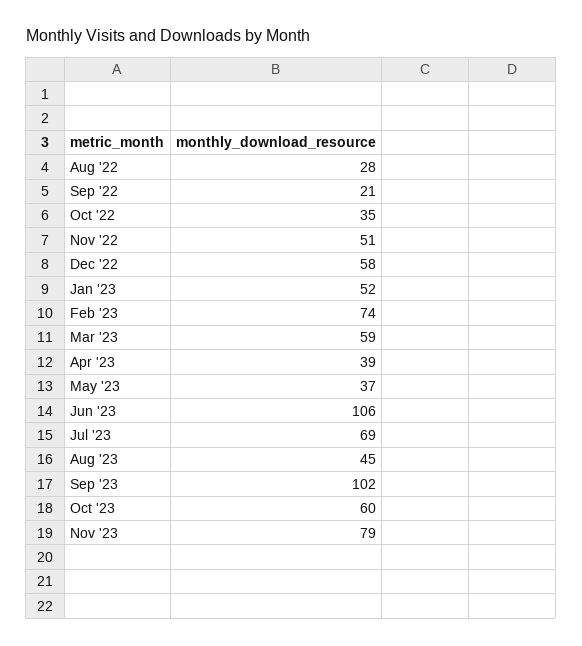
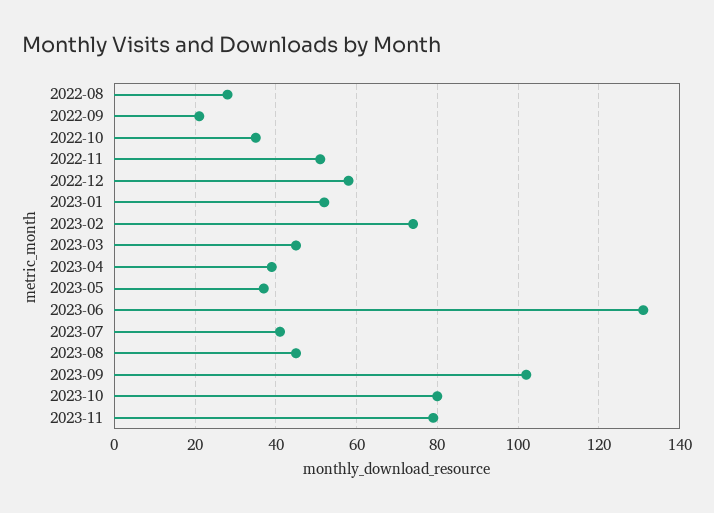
Mar '23: 59 -> 45
Jun '23: 106 -> 130
Jul '23: 69 -> 40
Oct '23: 60 -> 80

